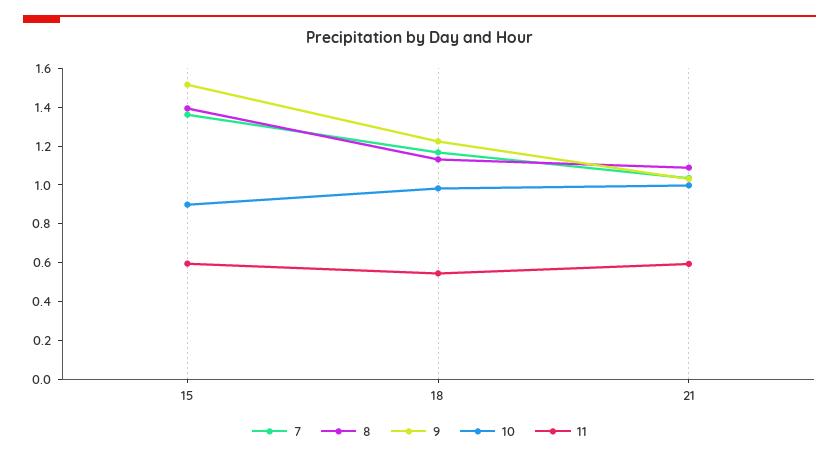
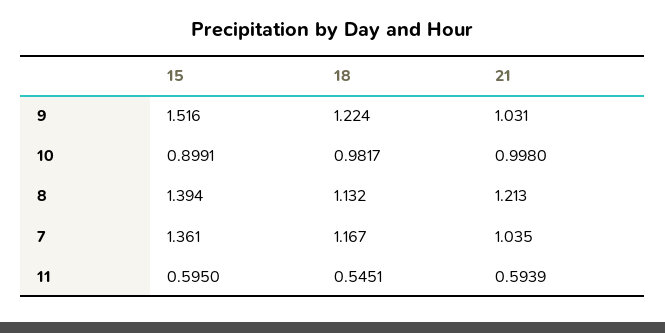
8, 21: 1.1 -> 1.213

